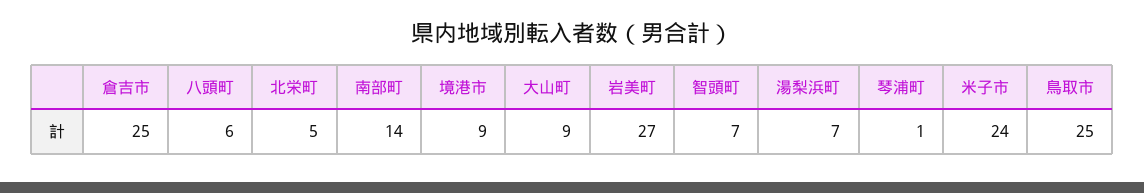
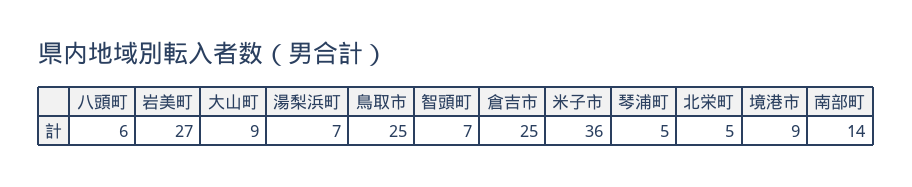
琴浦町: 1 -> 5
米子市: 24 -> 36

